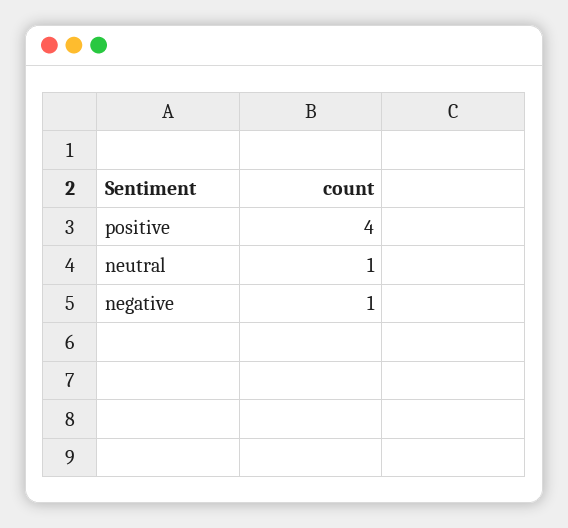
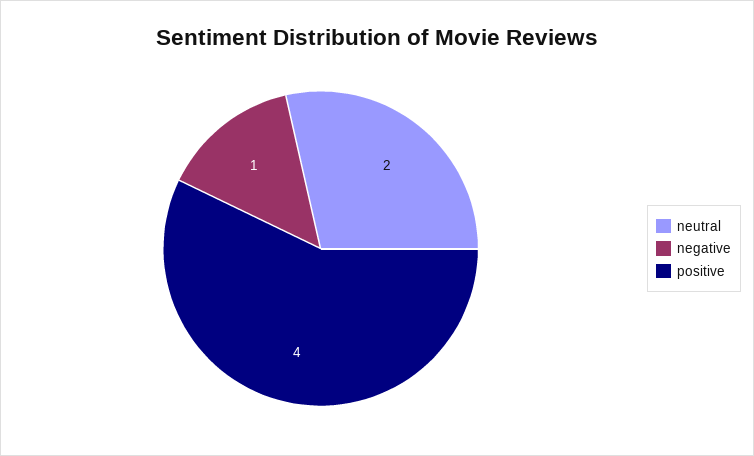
neutral: 1 -> 2

